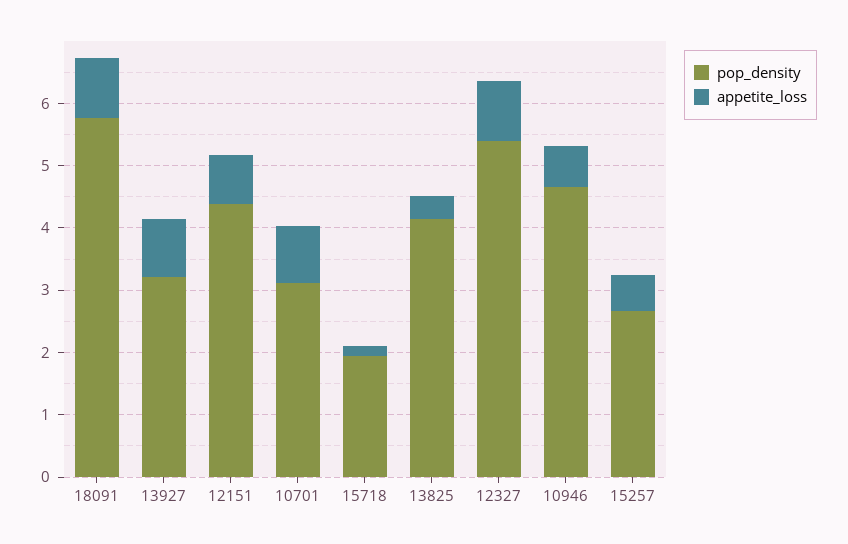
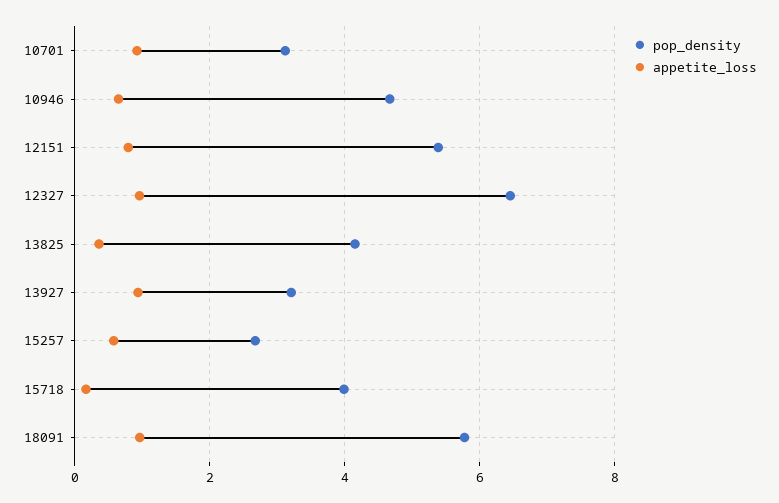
pop_density, 12151: 4.4 -> 5.4
pop_density, 15718: 2 -> 4
pop_density, 12327: 5.4 -> 6.4

